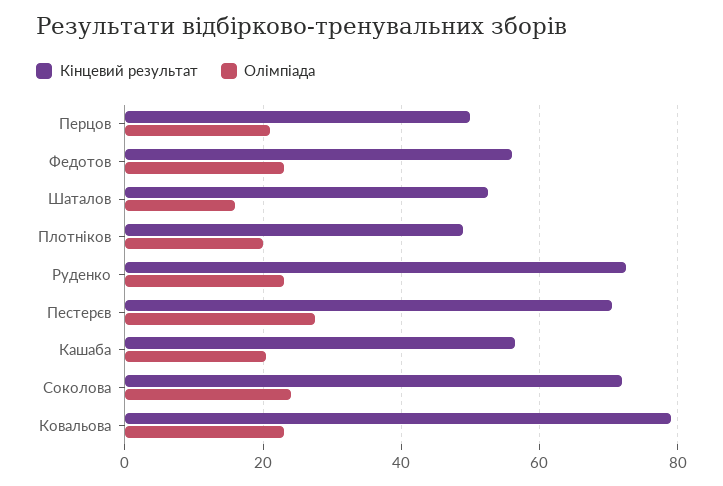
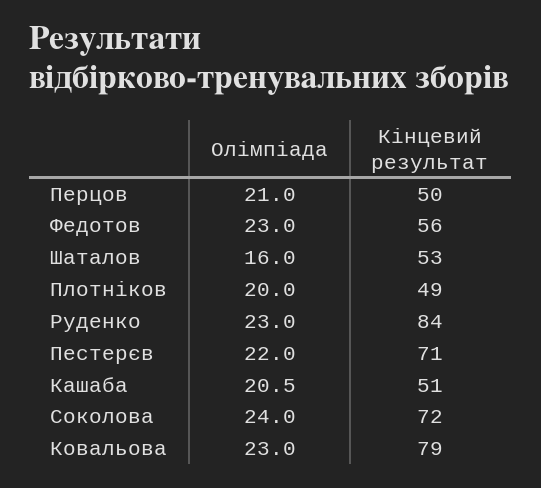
Кінцевий результат, Руденко: 72 -> 84
Олімпіада, Пестерєв: 28 -> 22
Кінцевий результат, Кашаба: 56 -> 51

